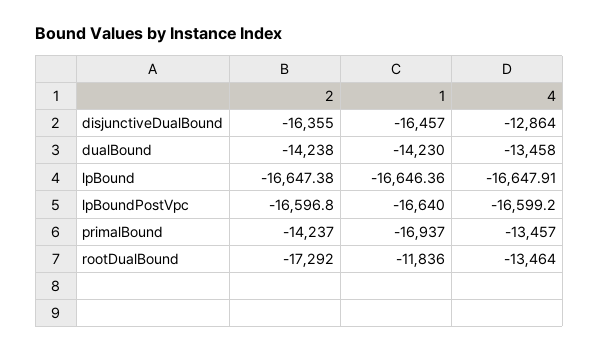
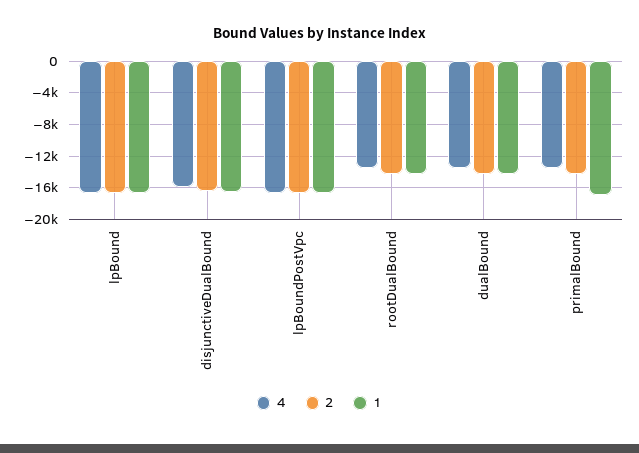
4, disjunctiveDualBound: -12864 -> -16000
2, rootDualBound: -17292 -> -14000
1, rootDualBound: -11836 -> -14000

